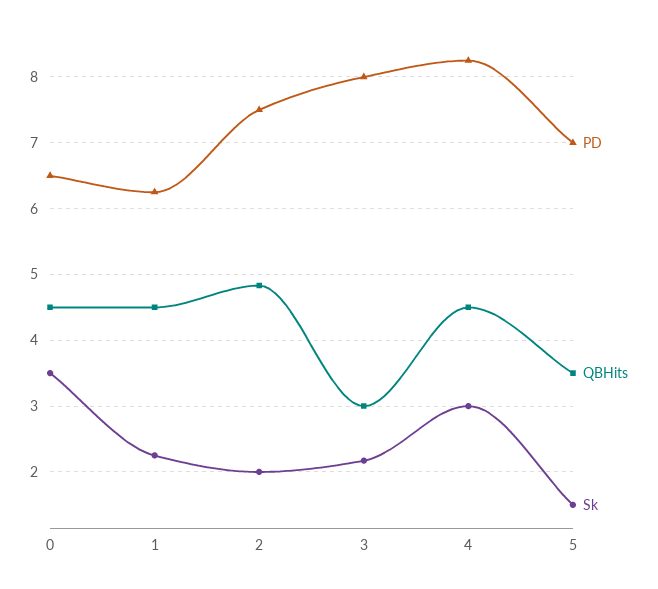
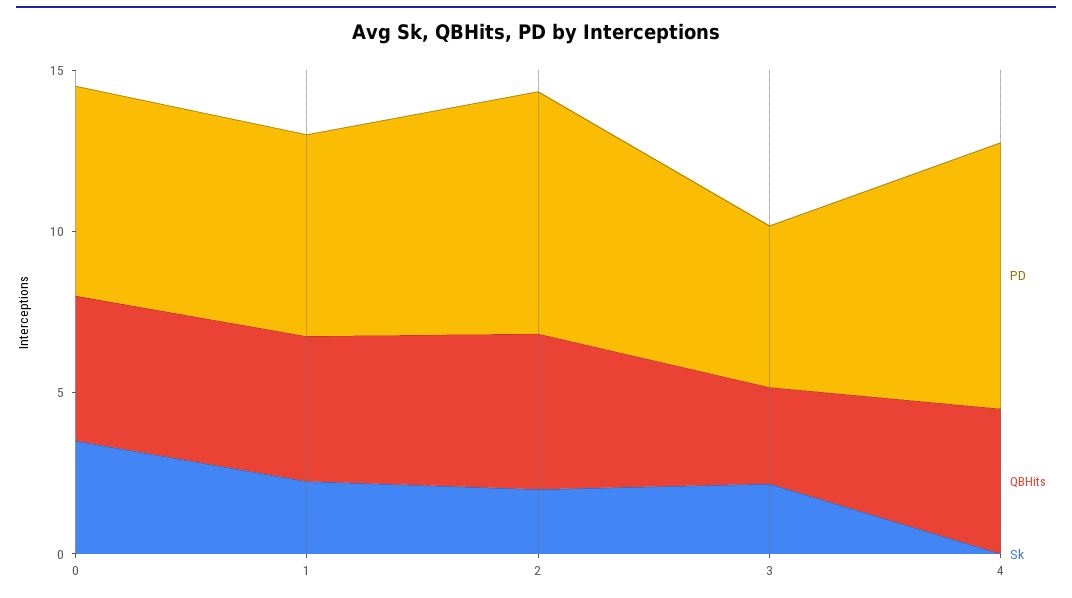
PD, 3: 8 -> 5
Sk, 4: 3 -> 0
PD, 5: 7 -> none
QBHits, 5: 3.5 -> none
Sk, 5: 1.5 -> none

